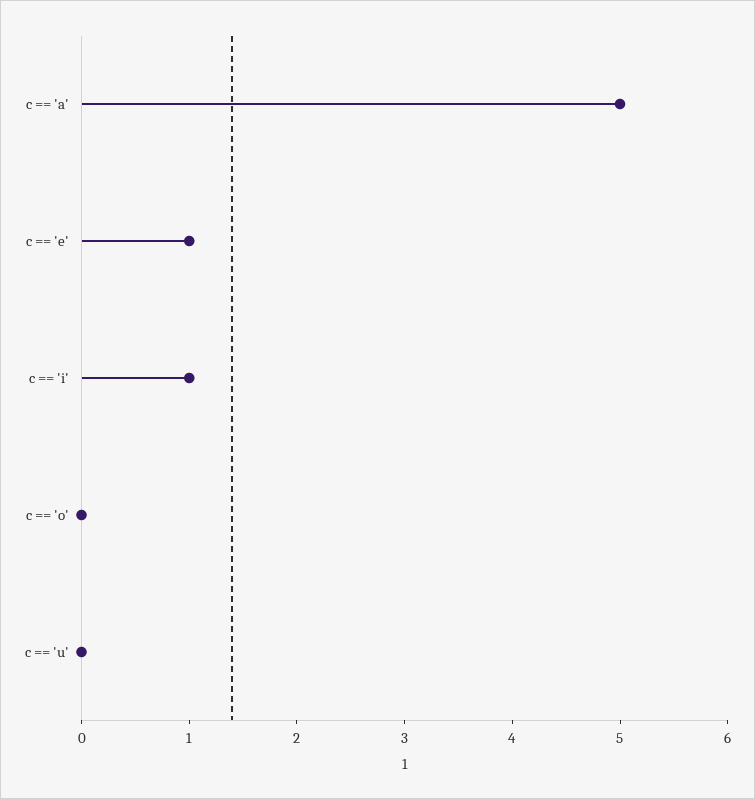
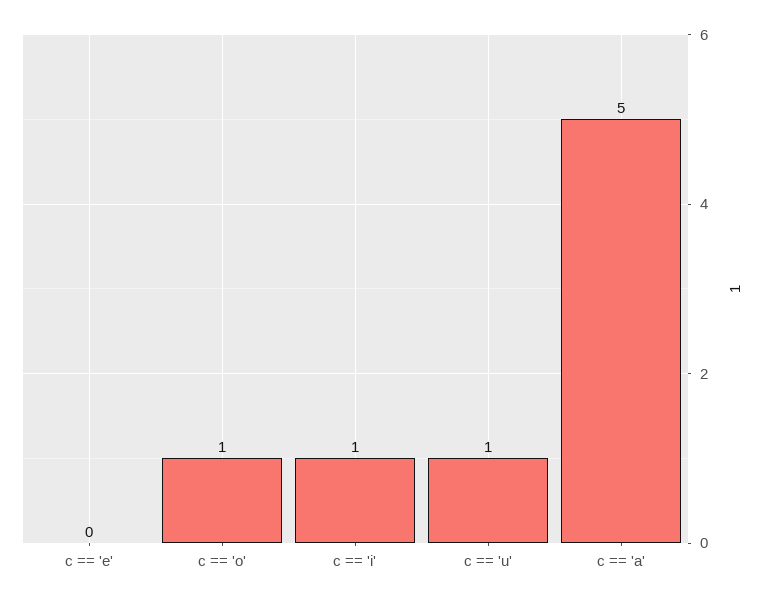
c == 'e': 1 -> 0
c == 'o': 0 -> 1
c == 'u': 0 -> 1

